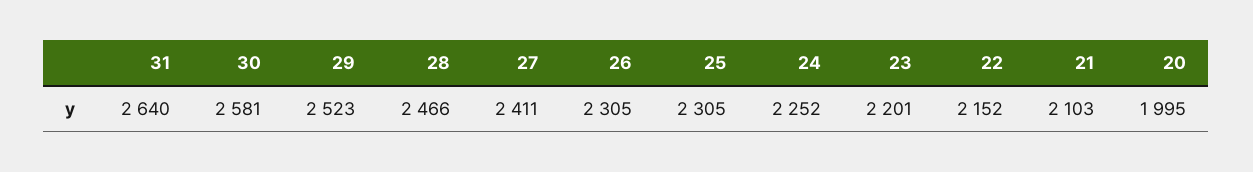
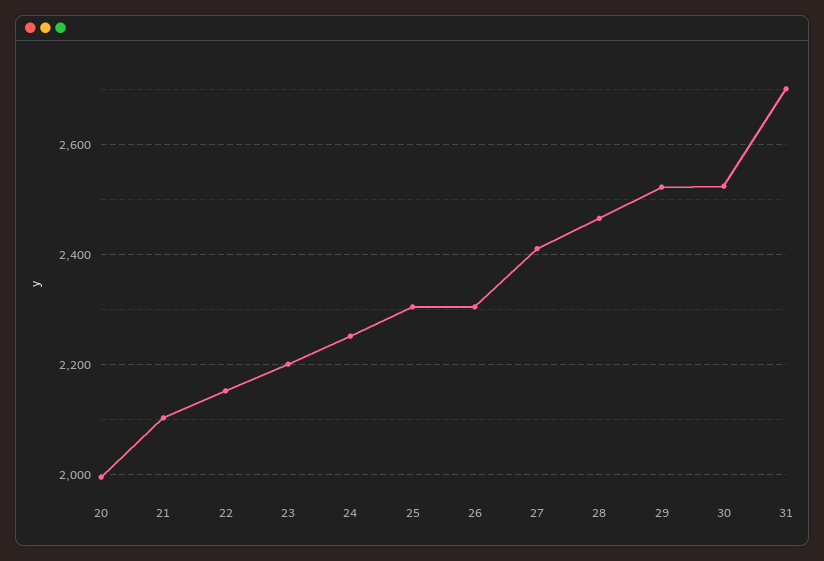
31: 2640 -> 2700
30: 2581 -> 2520

